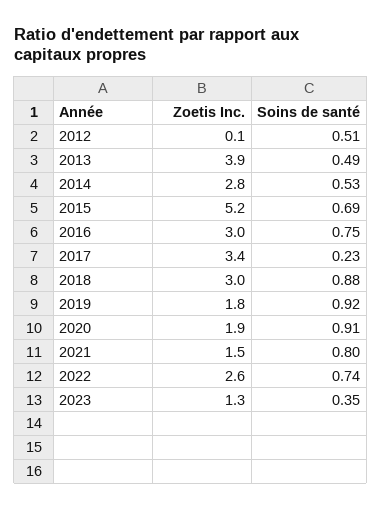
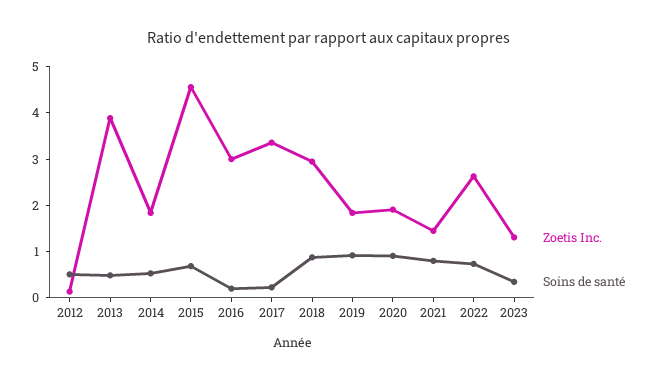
Zoetis Inc., 2014: 2.8 -> 1.8
Zoetis Inc., 2015: 5.2 -> 4.6
Soins de santé, 2016: 0.75 -> 0.2

